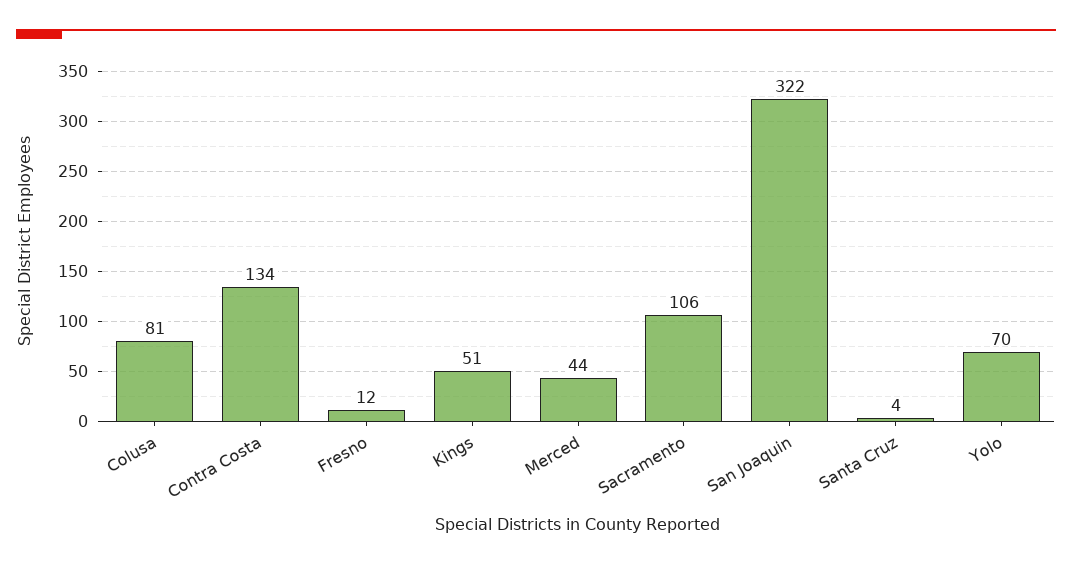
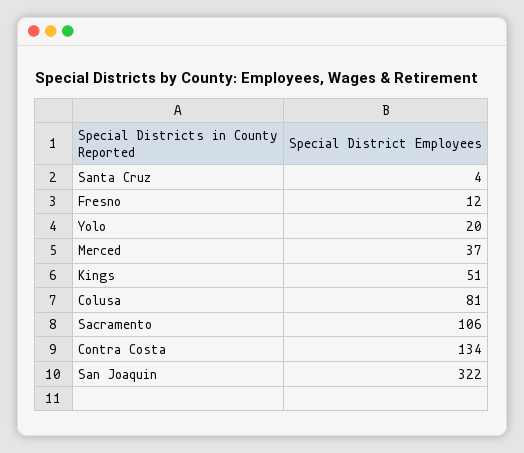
Merced: 44 -> 37
Yolo: 70 -> 20

